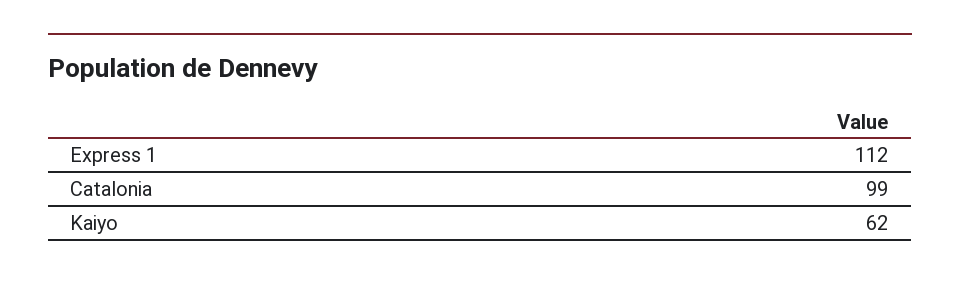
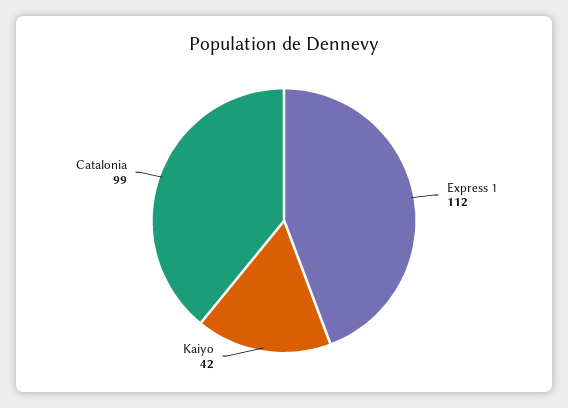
Kaiyo: 62 -> 42

